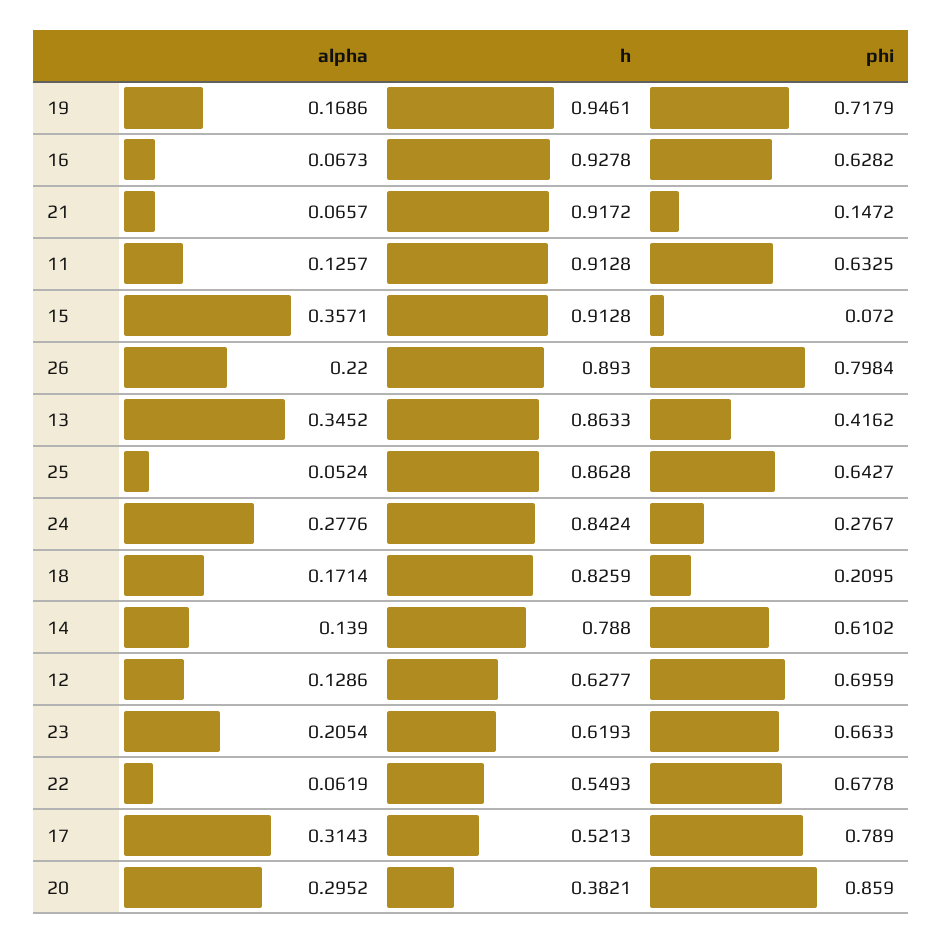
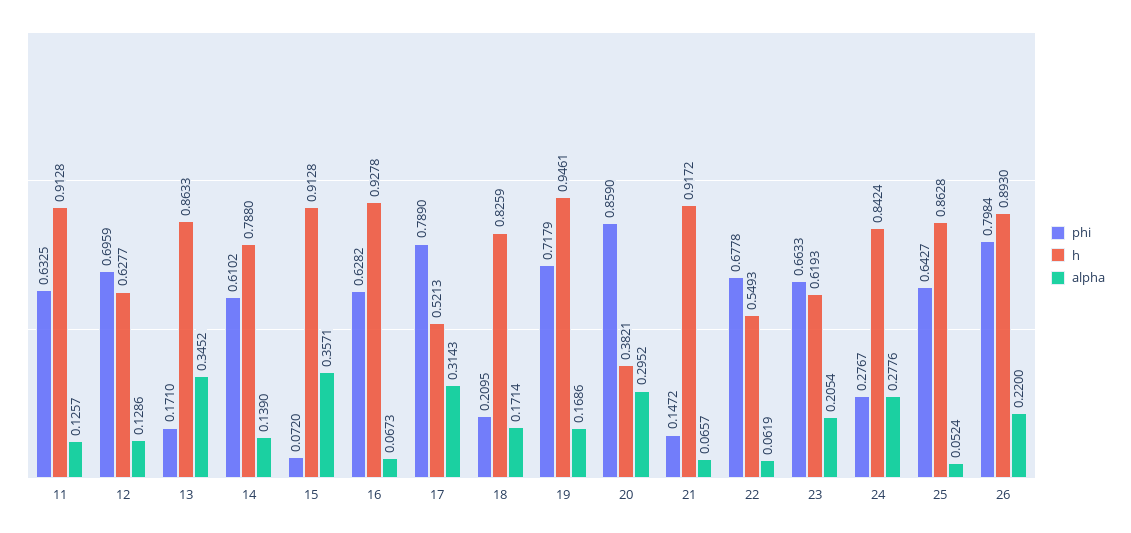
phi, 13: 0.4162 -> 0.171

